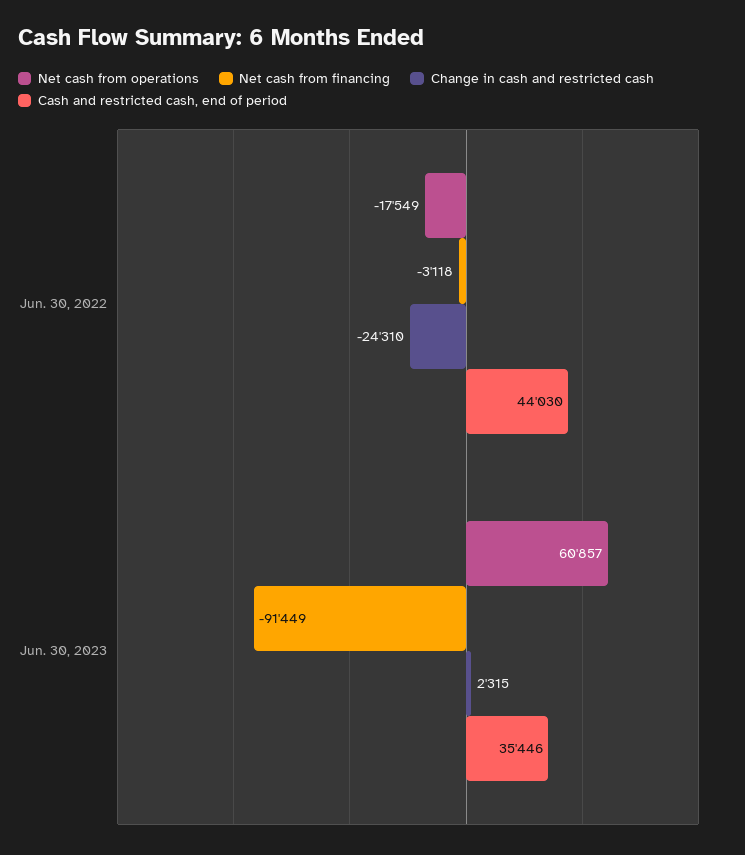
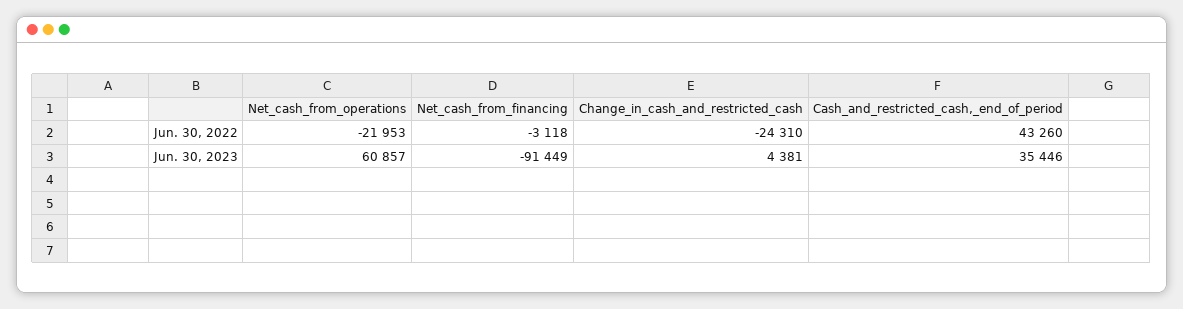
Net cash from operations, Jun. 30, 2022: -17549 -> -21953
Cash and restricted cash, end of period, Jun. 30, 2022: 44030 -> 43260
Change in cash and restricted cash, Jun. 30, 2023: 2315 -> 4381

